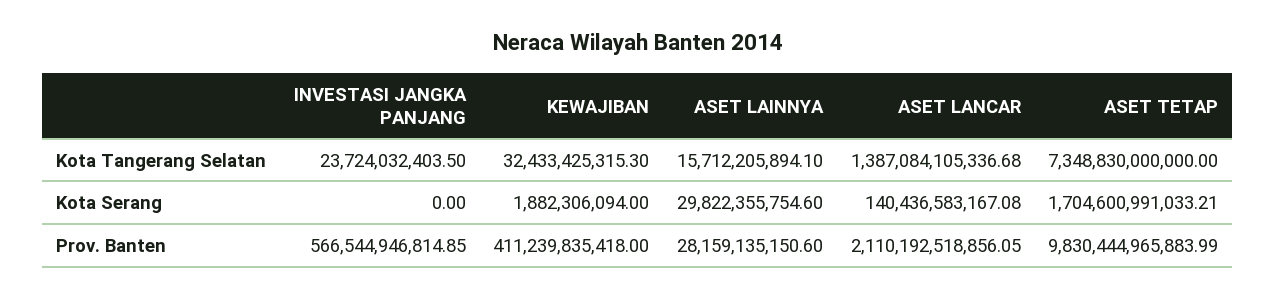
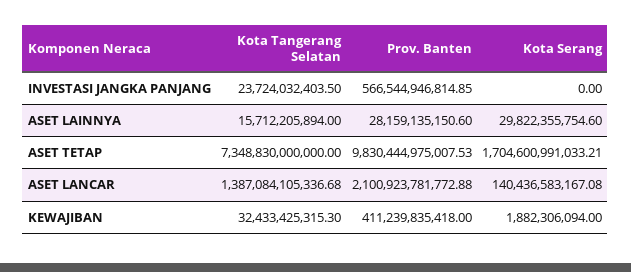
ASET LAINNYA, Kota Tangerang Selatan: 15712205894.1 -> 15712205894
ASET LANCAR, Prov. Banten: 2110192518856.05 -> 2100923781772.88
ASET TETAP, Prov. Banten: 9830444965883.99 -> 9830444975007.53

